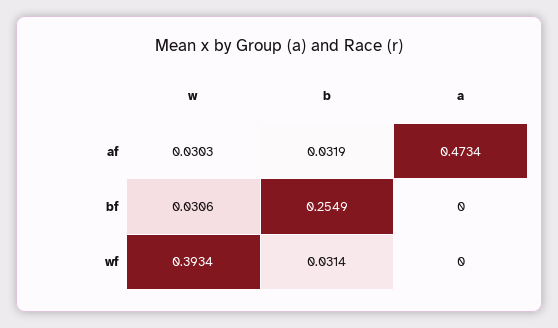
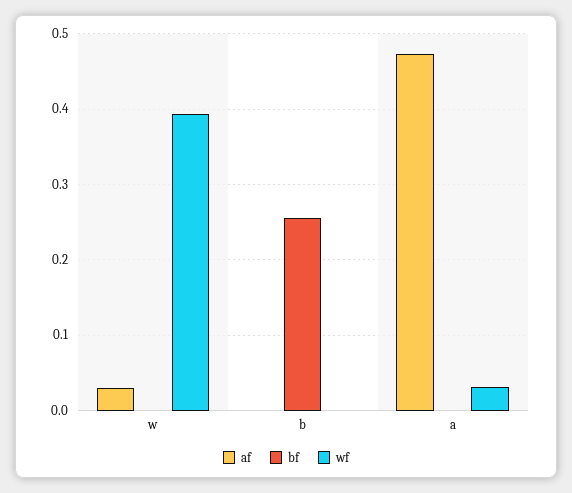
af, b: 0.0319 -> 0
bf, w: 0.0306 -> 0
wf, b: 0.0314 -> 0
wf, a: 0 -> 0.03

